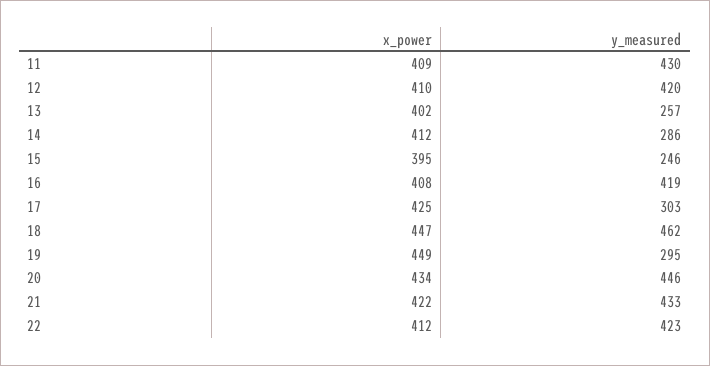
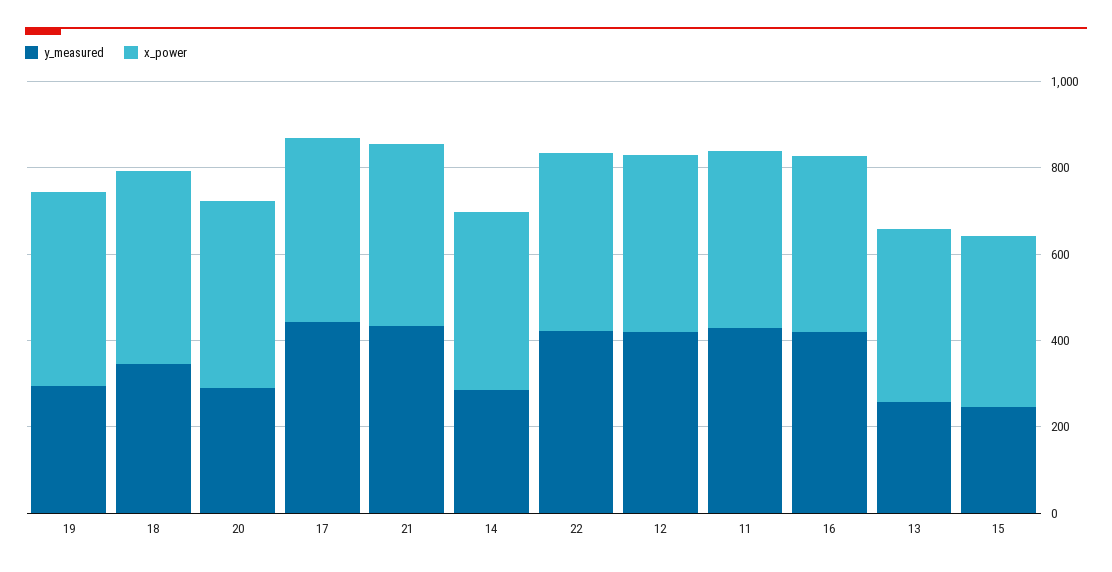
y_measured, 17: 303 -> 450
y_measured, 18: 462 -> 350
y_measured, 20: 446 -> 300

